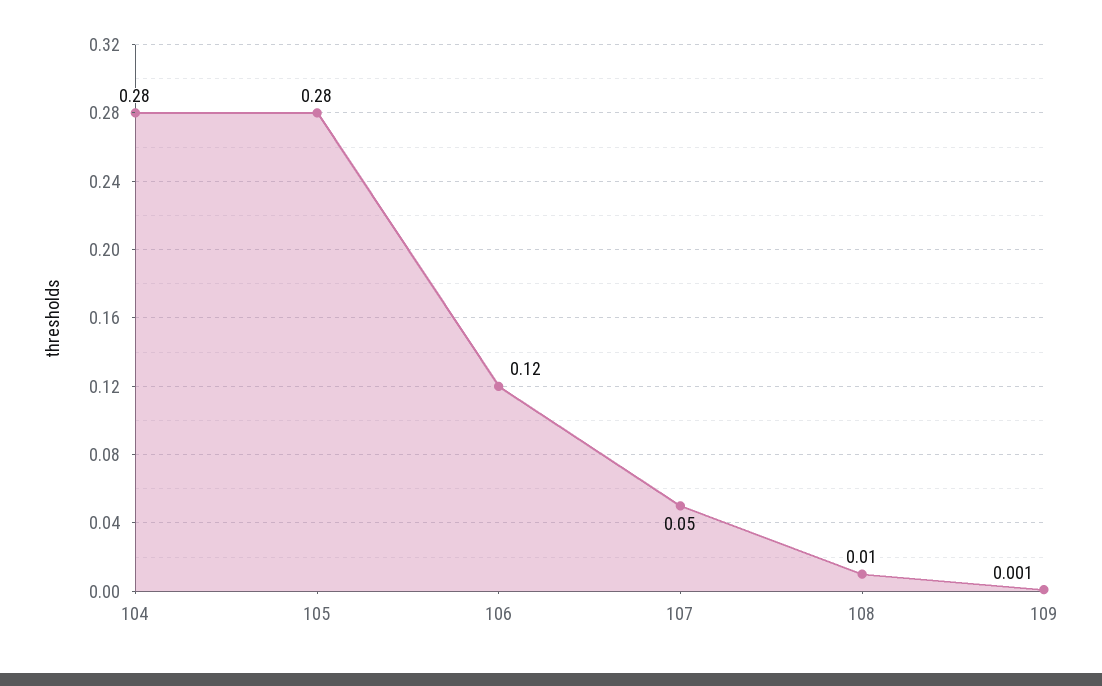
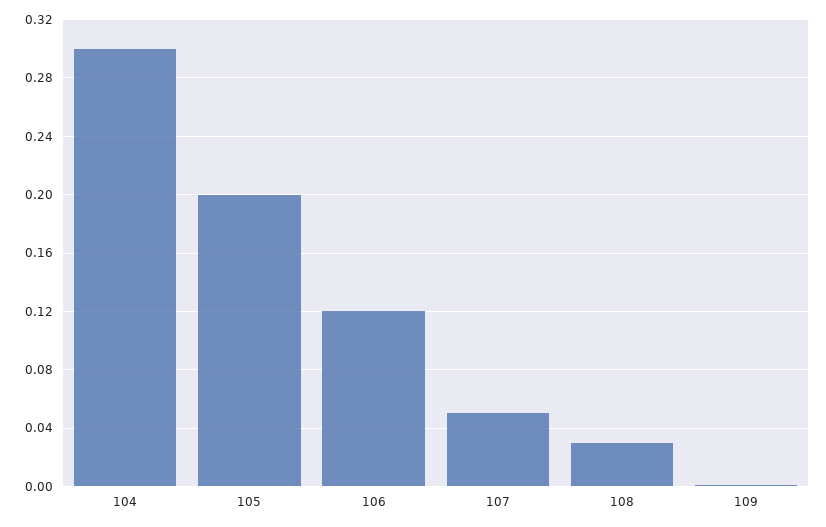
104: 0.28 -> 0.3
105: 0.28 -> 0.2
108: 0.01 -> 0.03

